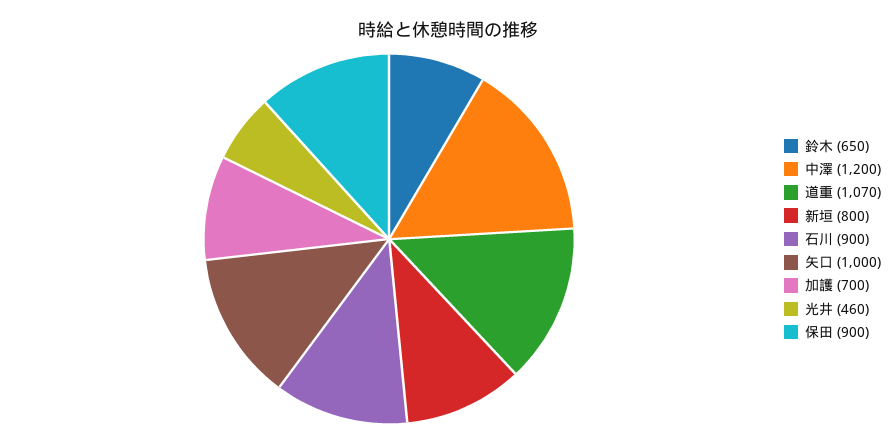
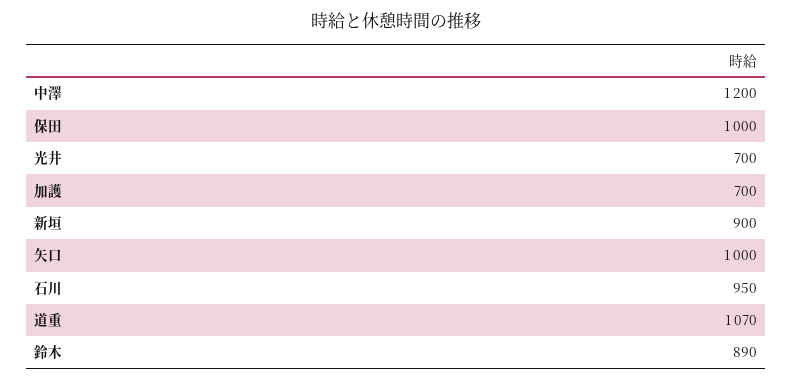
鈴木: 650 -> 890
新垣: 800 -> 900
石川: 900 -> 950
光井: 460 -> 700
保田: 900 -> 1000

